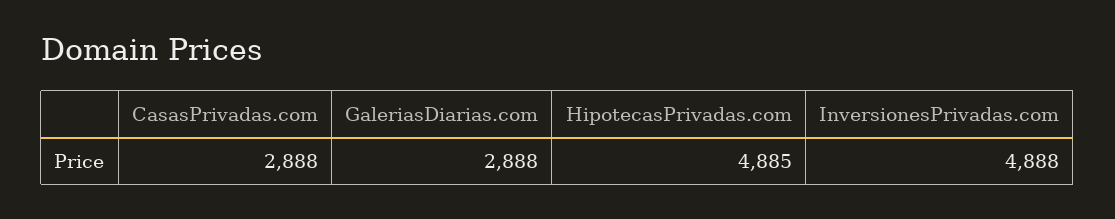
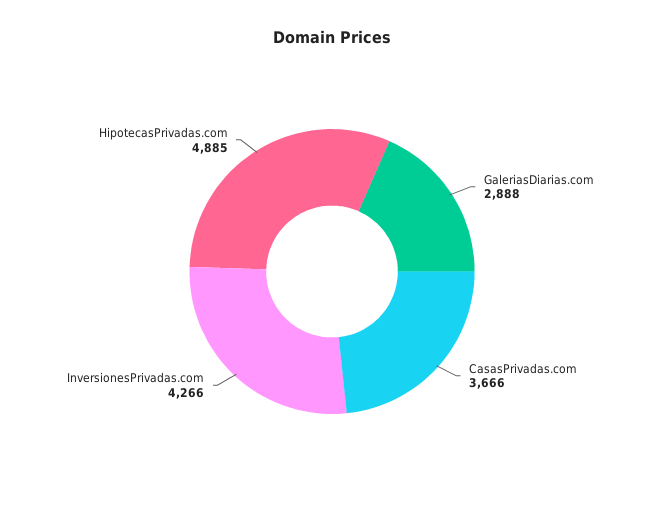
CasasPrivadas.com: 2888 -> 3666
InversionesPrivadas.com: 4888 -> 4266

